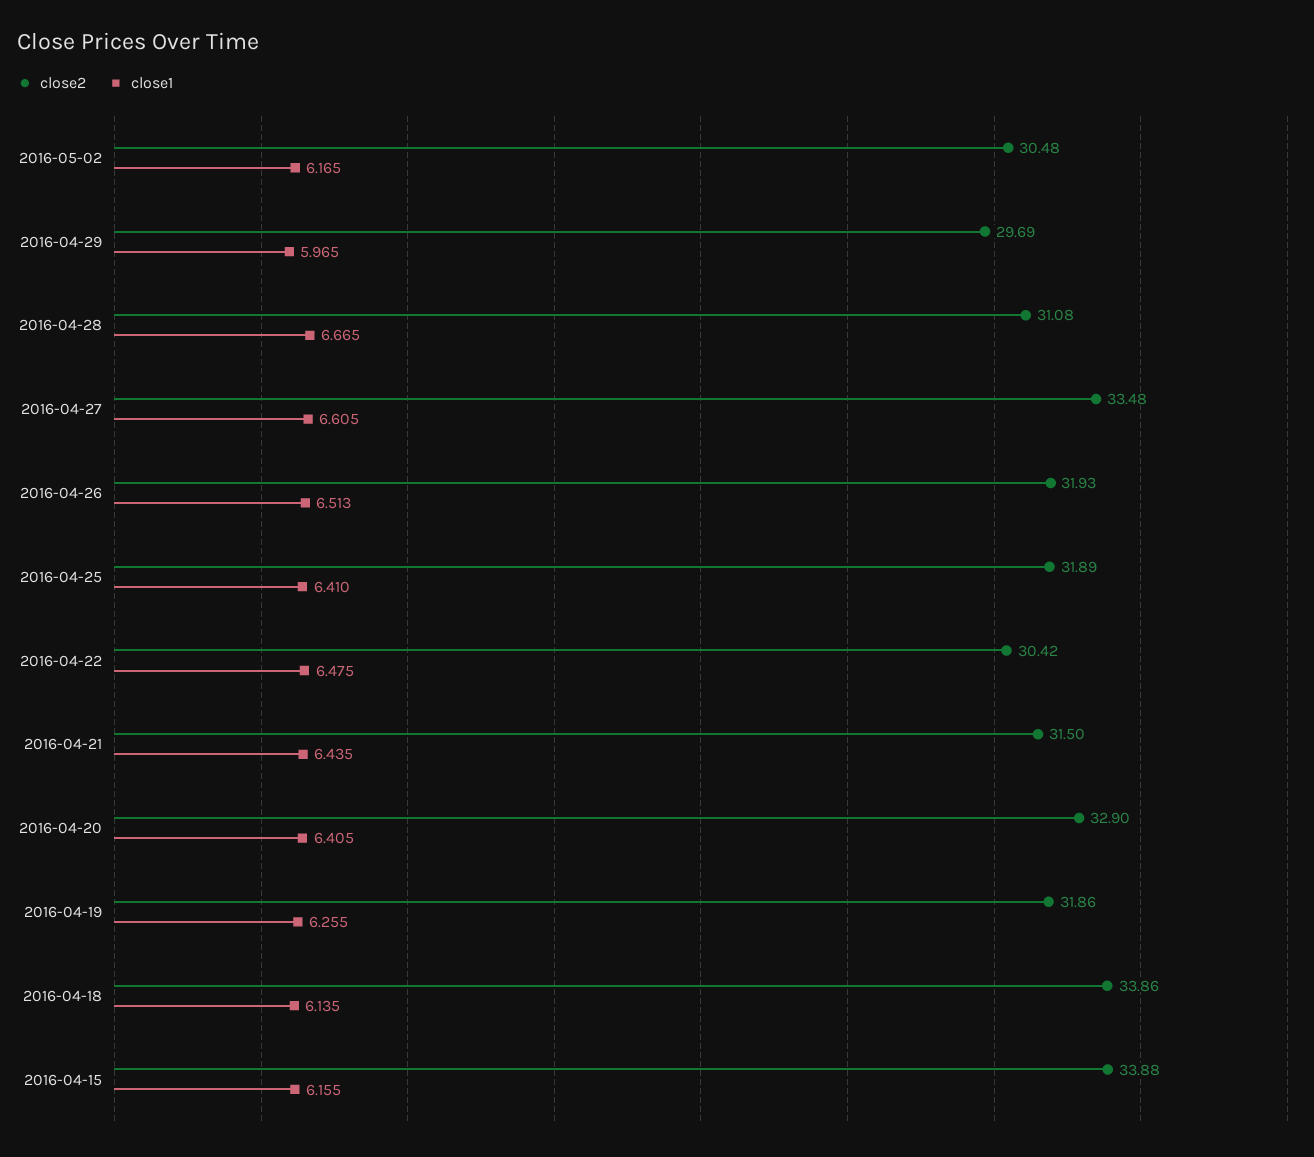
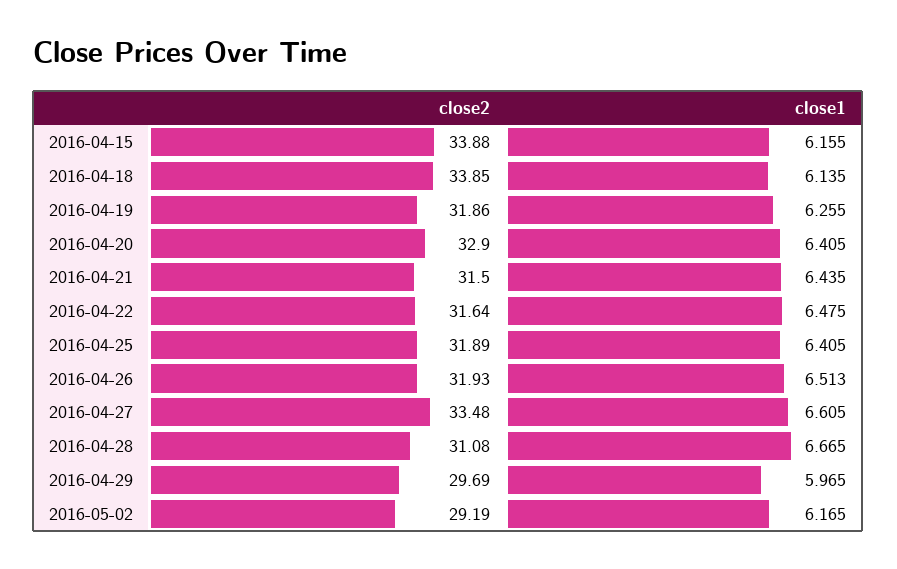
close2, 2016-05-02: 30.48 -> 29.19
close1, 2016-04-25: 6.41 -> 6.405
close2, 2016-04-22: 30.42 -> 31.64
close2, 2016-04-18: 33.86 -> 33.85

